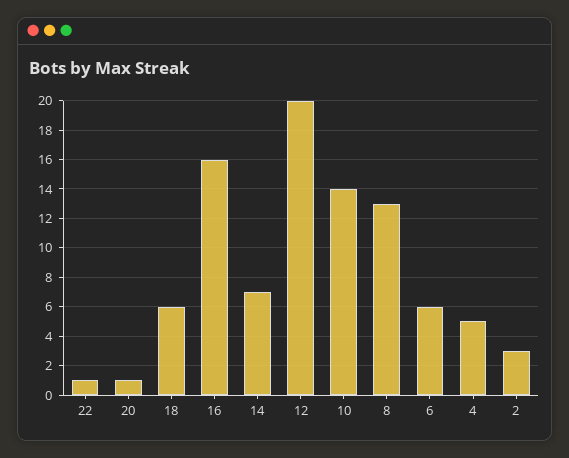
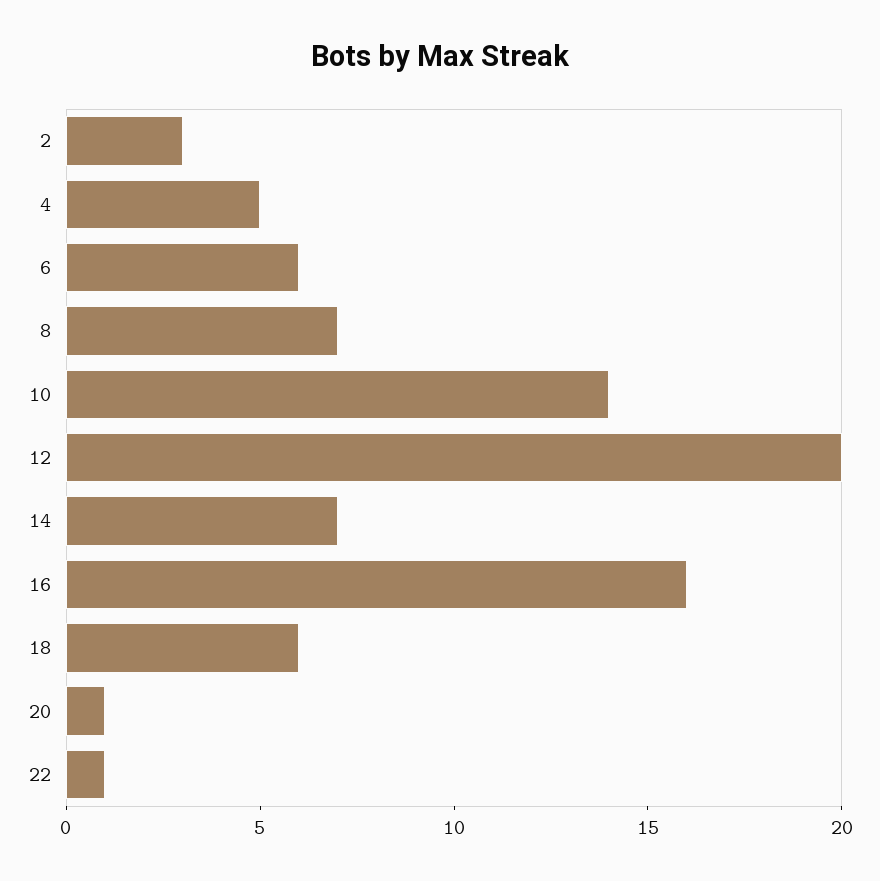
8: 13 -> 7

